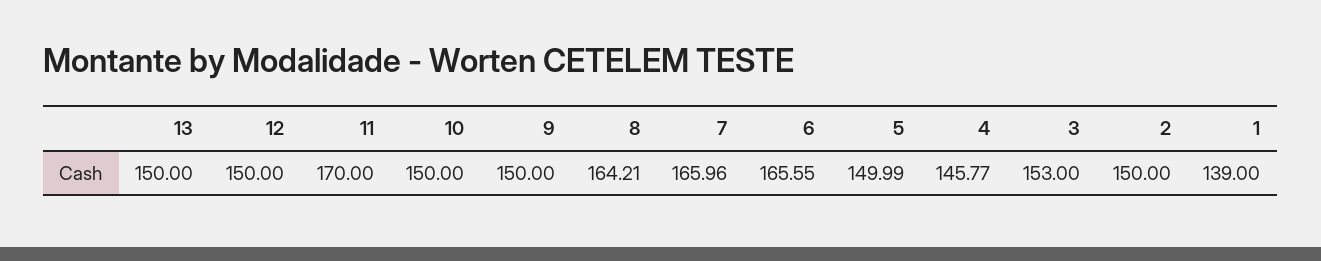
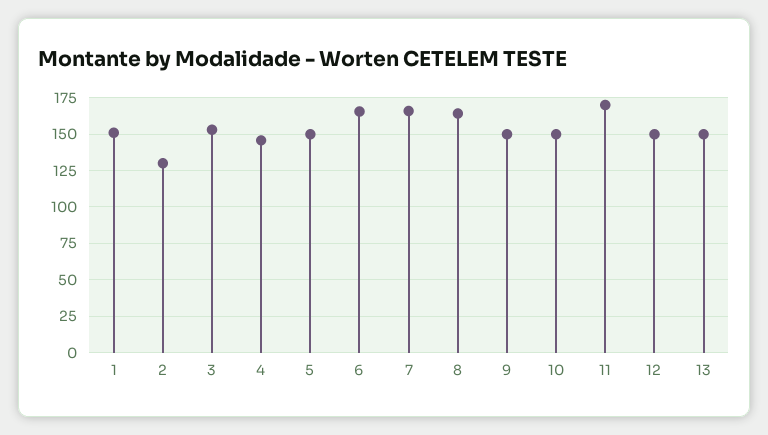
2: 150 -> 130
1: 139 -> 150

